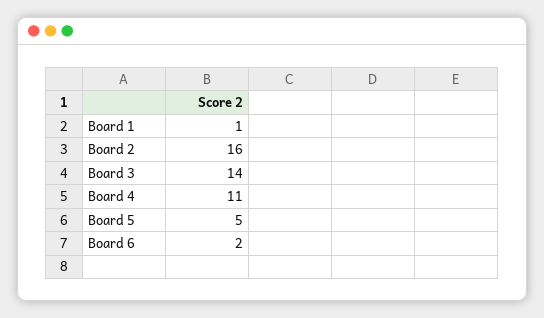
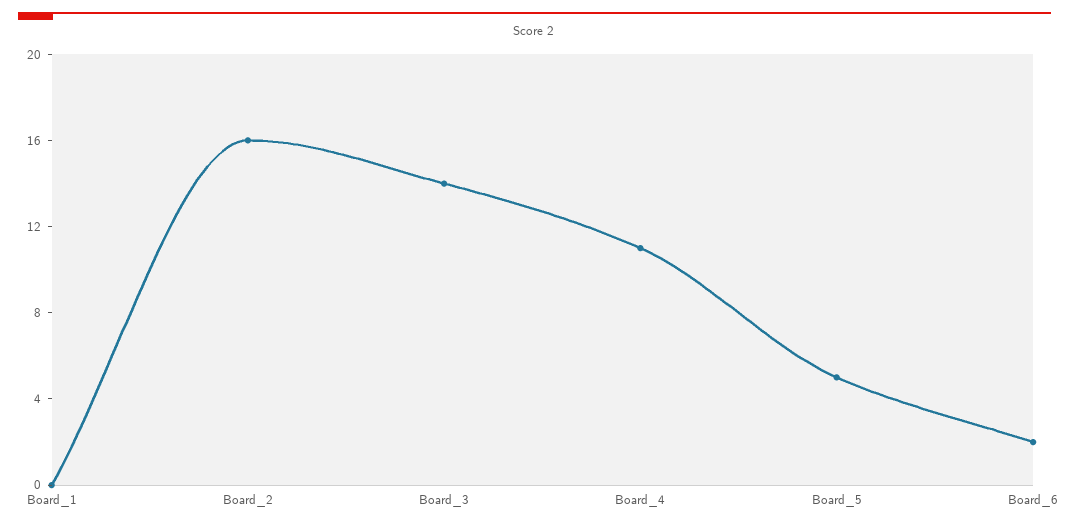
Board 1: 1 -> 0

